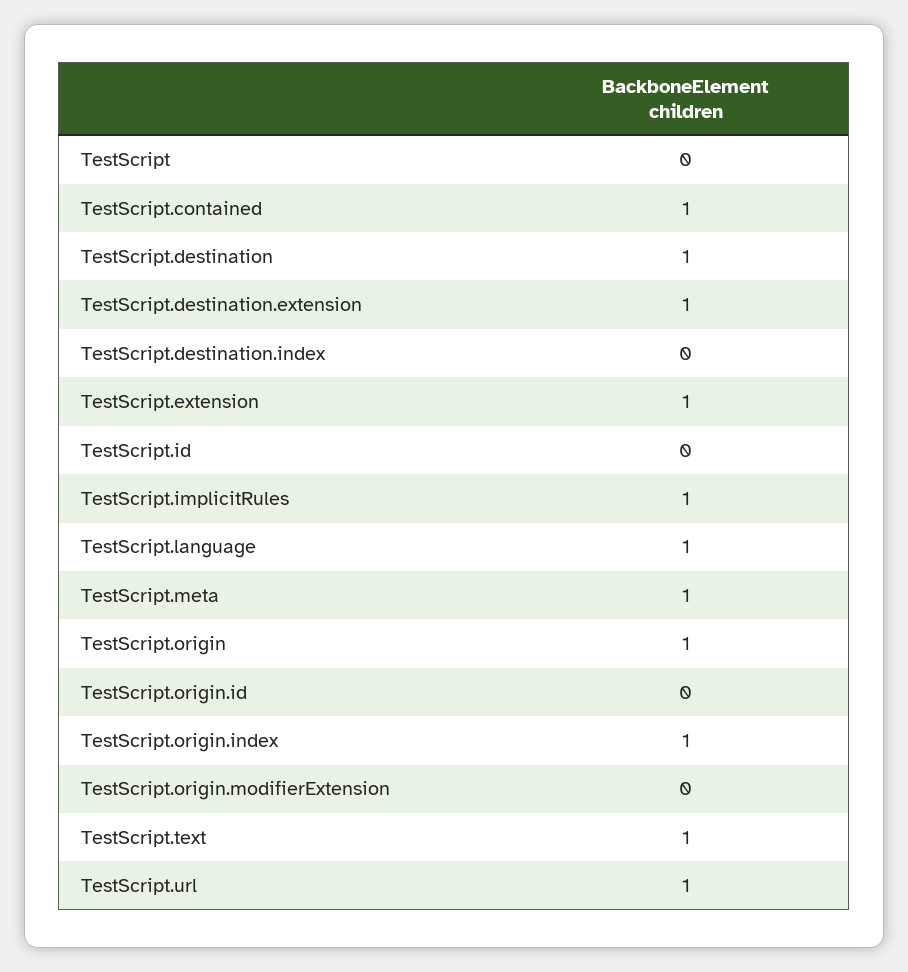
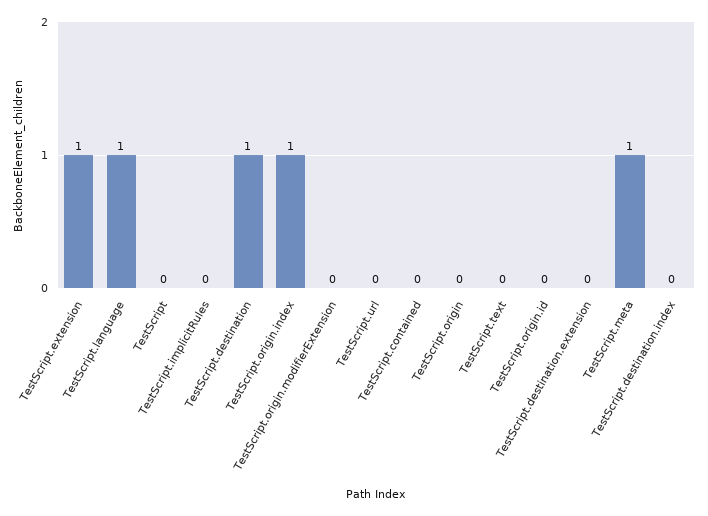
TestScript.contained: 1 -> 0
TestScript.destination.extension: 1 -> 0
TestScript.id: 0 -> none
TestScript.implicitRules: 1 -> 0
TestScript.origin: 1 -> 0
TestScript.text: 1 -> 0
TestScript.url: 1 -> 0

